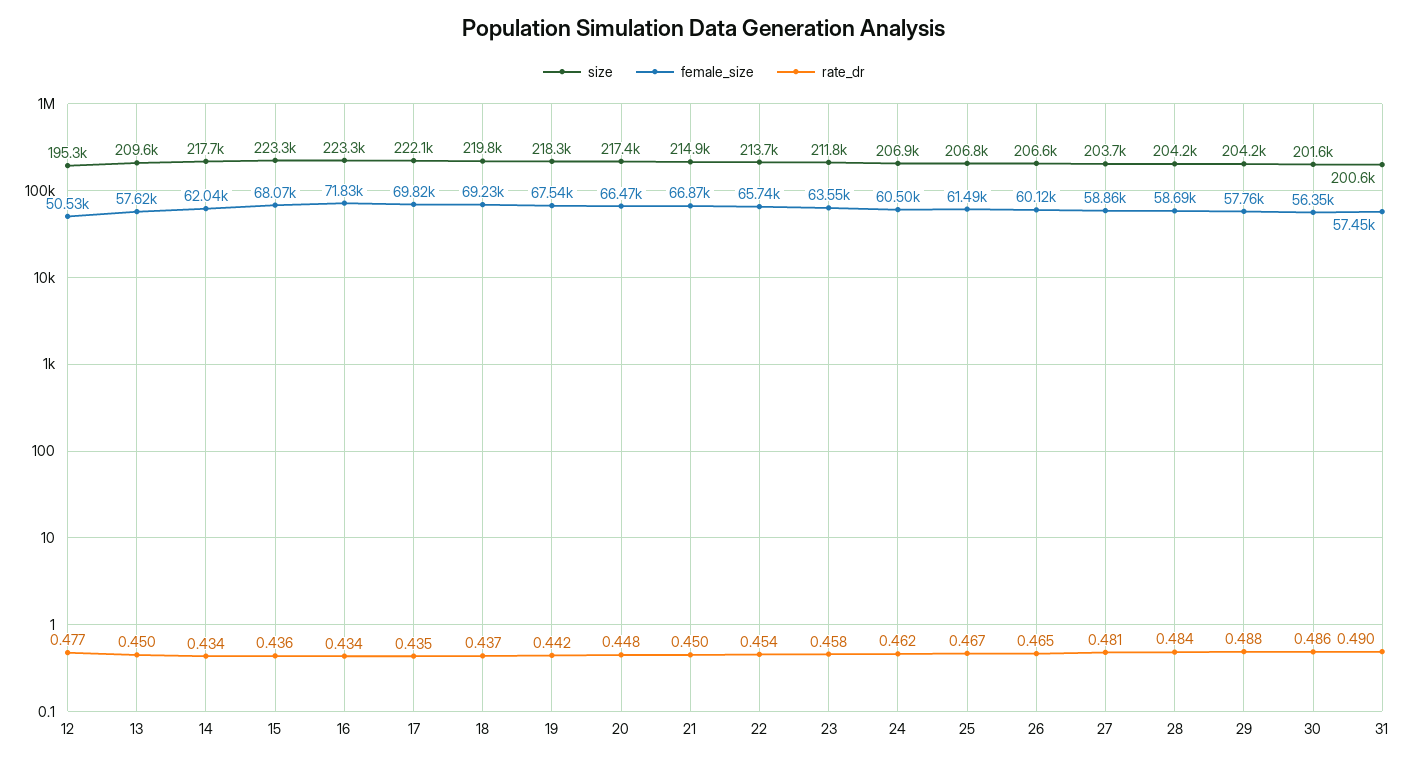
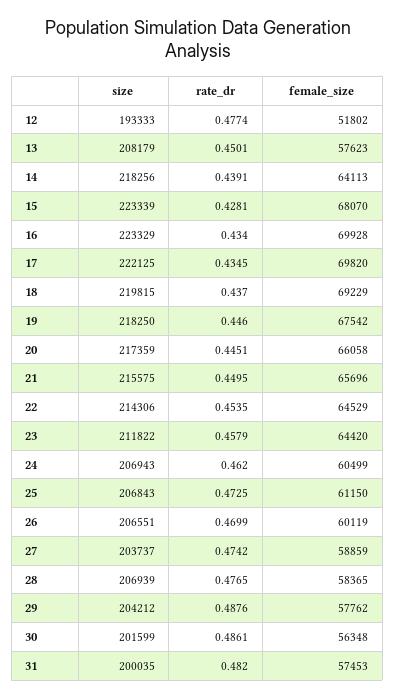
size, 12: 195300 -> 193333
female_size, 12: 50530 -> 51802
size, 13: 209600 -> 208179
size, 14: 217700 -> 218256
female_size, 14: 62040 -> 64113
rate_dr, 14: 0.434 -> 0.4391
rate_dr, 15: 0.436 -> 0.4281
female_size, 16: 71830 -> 69928
rate_dr, 19: 0.442 -> 0.446
female_size, 20: 66470 -> 66058
rate_dr, 20: 0.448 -> 0.4451
size, 21: 214900 -> 215575
female_size, 21: 66870 -> 65696
size, 22: 213700 -> 214306
female_size, 22: 65740 -> 64529
female_size, 23: 63550 -> 64420
female_size, 25: 61490 -> 61150
rate_dr, 25: 0.467 -> 0.4725
rate_dr, 26: 0.465 -> 0.4699
rate_dr, 27: 0.481 -> 0.4742
size, 28: 204200 -> 206939
female_size, 28: 58690 -> 58365
rate_dr, 28: 0.484 -> 0.4765
size, 31: 200600 -> 200035
rate_dr, 31: 0.49 -> 0.482

